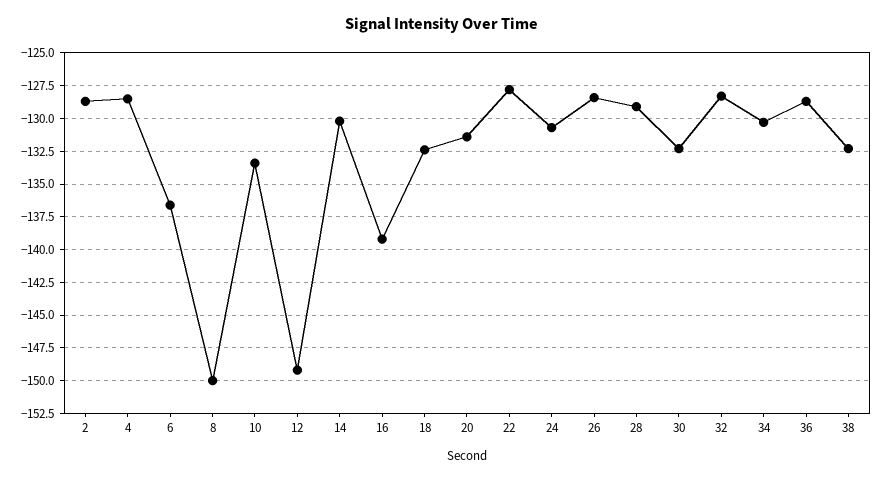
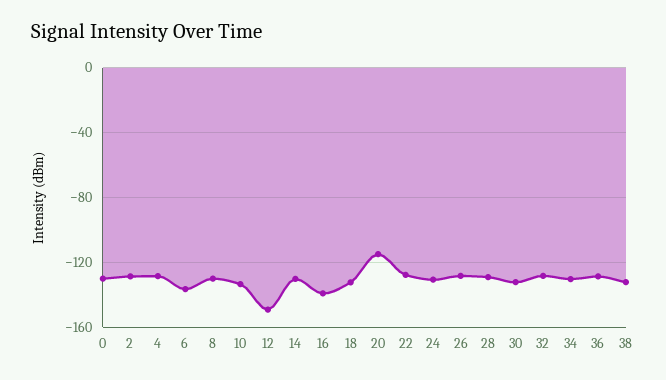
8: -150 -> -130
20: -131.5 -> -115
0: none -> -130

